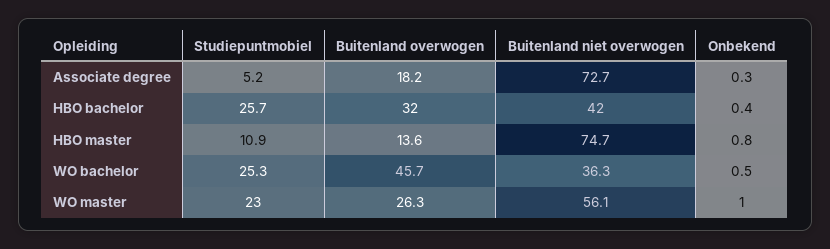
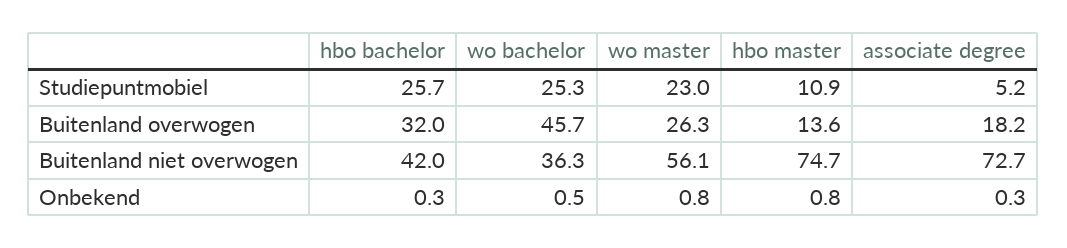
Onbekend, HBO bachelor: 0.4 -> 0.3
Onbekend, WO master: 1 -> 0.8

